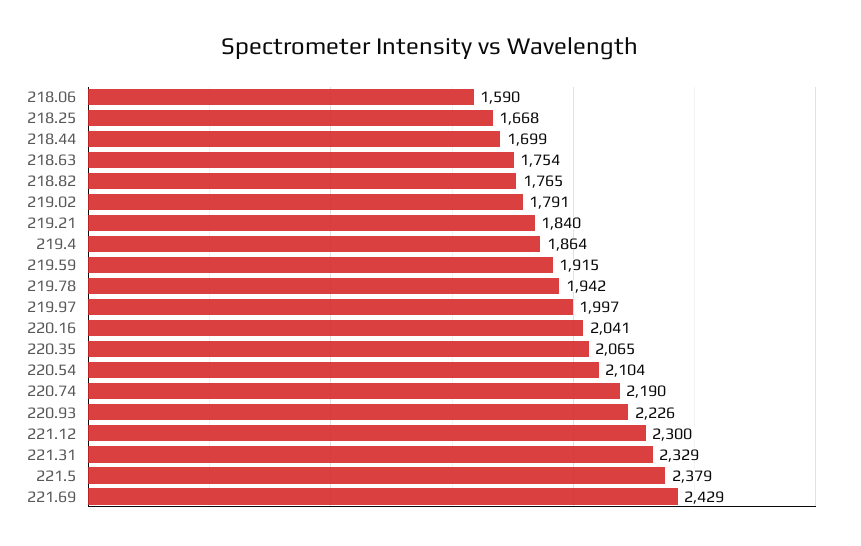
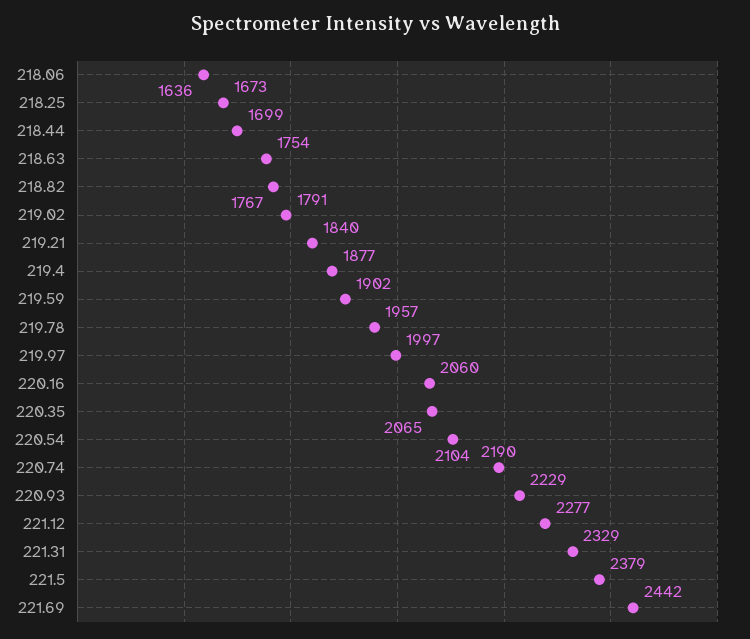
218.06: 1590 -> 1636
218.25: 1668 -> 1673
218.82: 1765 -> 1767
219.4: 1864 -> 1877
219.59: 1915 -> 1902
219.78: 1942 -> 1957
220.16: 2041 -> 2060
220.93: 2226 -> 2229
221.12: 2300 -> 2277
221.69: 2429 -> 2442

